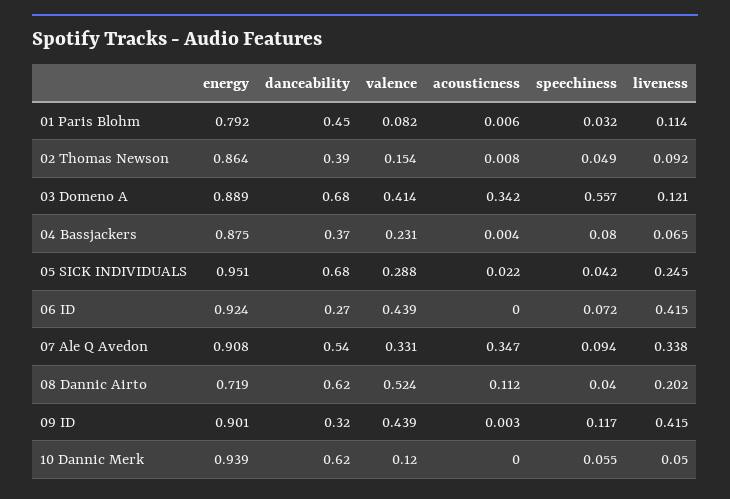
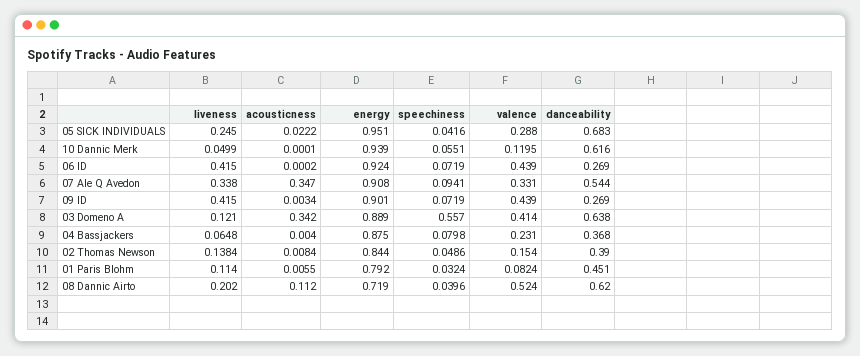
energy, 02 Thomas Newson: 0.864 -> 0.844
liveness, 02 Thomas Newson: 0.092 -> 0.1384
danceability, 03 Domeno A: 0.68 -> 0.638
danceability, 09 ID: 0.32 -> 0.269
speechiness, 09 ID: 0.117 -> 0.0719

